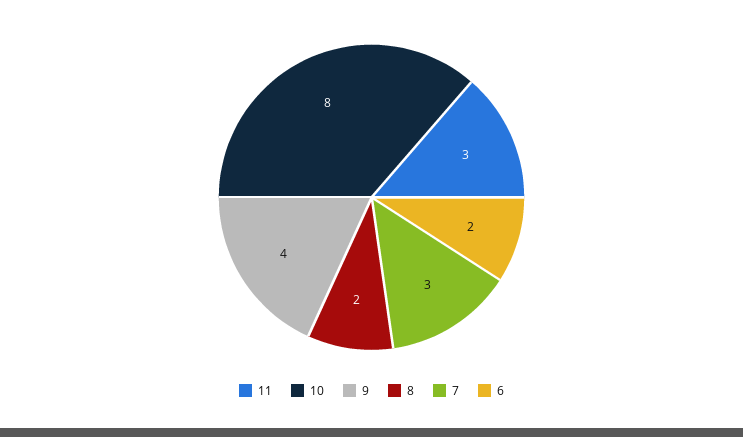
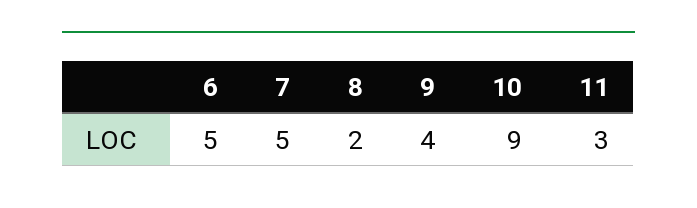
10: 8 -> 9
7: 3 -> 5
6: 2 -> 5

